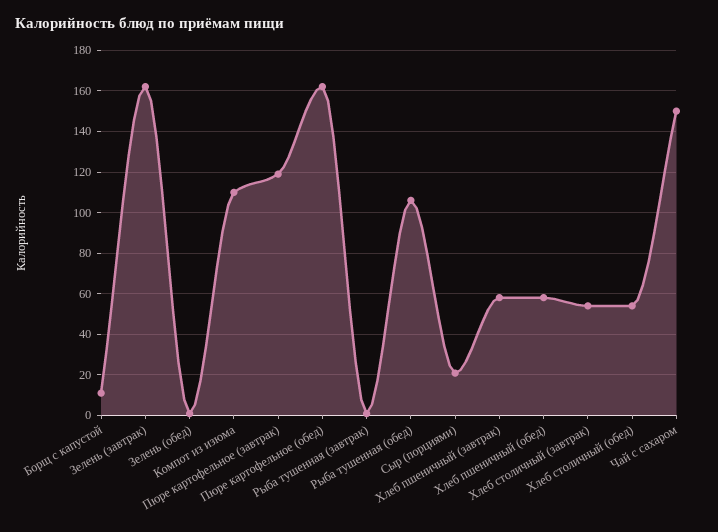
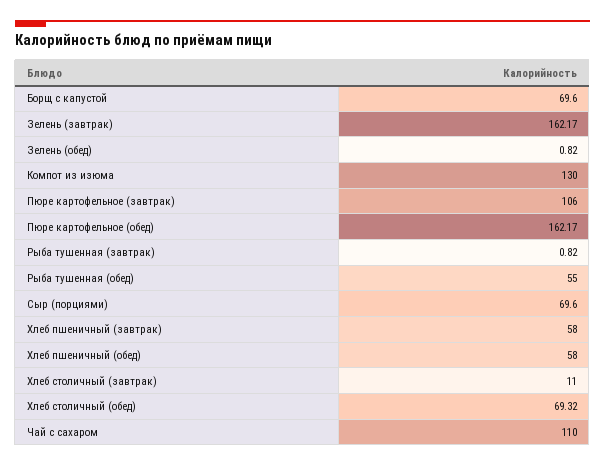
Борщ с капустой: 10 -> 69.6
Компот из изюма: 110 -> 130
Пюре картофельное (завтрак): 120 -> 106
Рыба тушенная (обед): 105 -> 55
Сыр (порциями): 20 -> 69.6
Хлеб столичный (завтрак): 55 -> 11
Хлеб столичный (обед): 55 -> 69.32
Чай с сахаром: 150 -> 110

